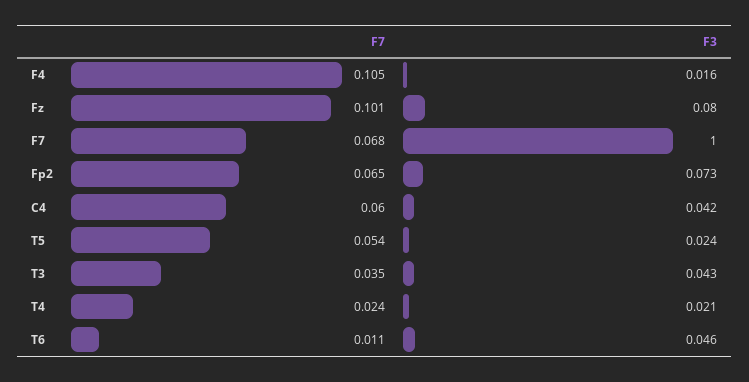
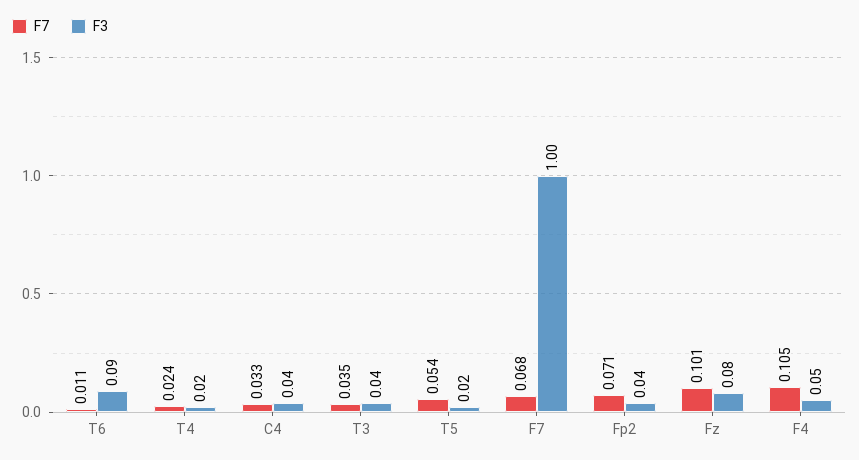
F3, F4: 0.016 -> 0.05
F7, Fp2: 0.065 -> 0.071
F3, Fp2: 0.073 -> 0.04
F7, C4: 0.06 -> 0.033
F3, T6: 0.046 -> 0.09

